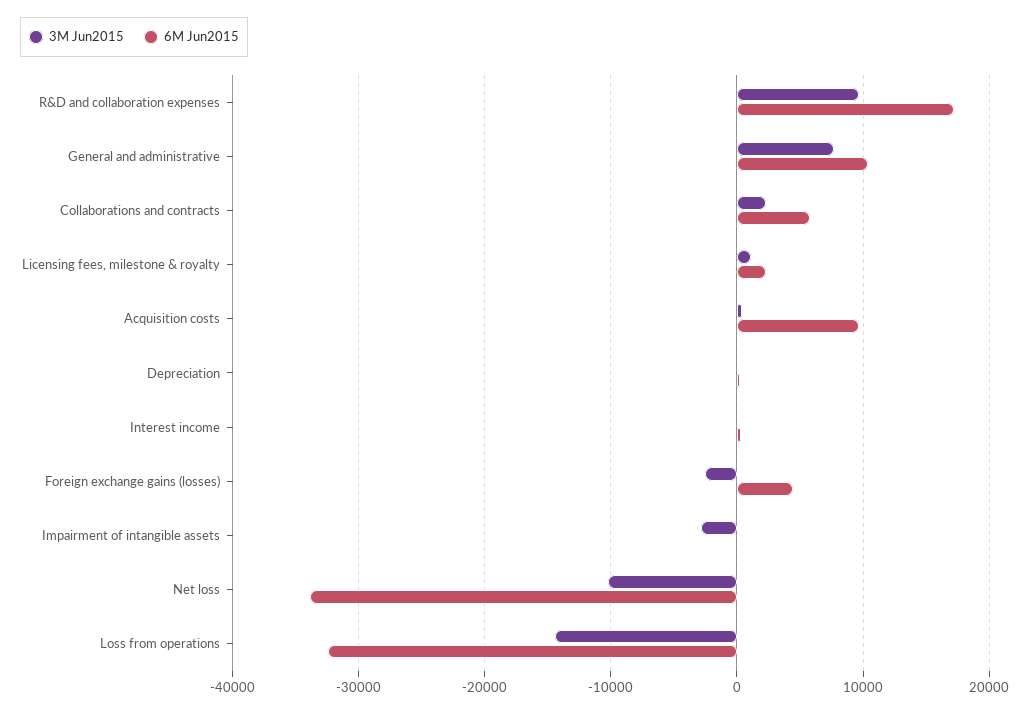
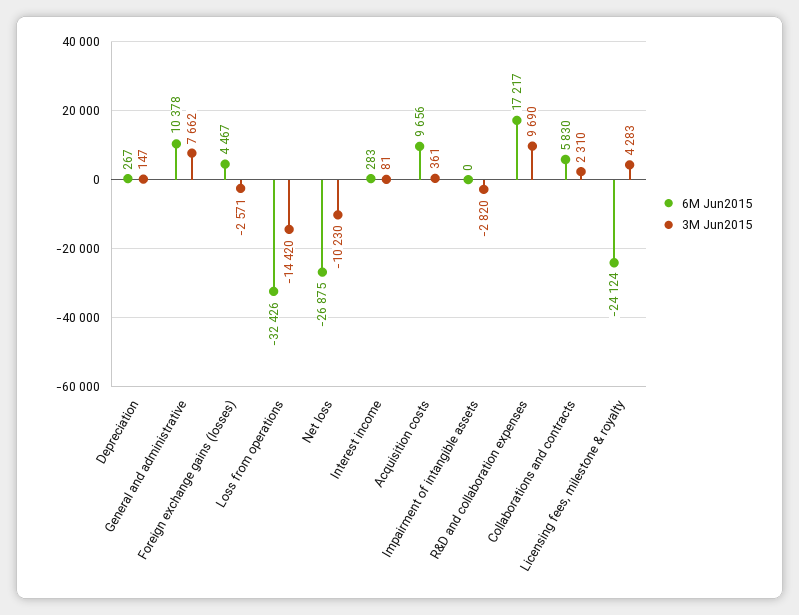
3M Jun2015, Licensing fees, milestone & royalty: 1000 -> 4283
6M Jun2015, Licensing fees, milestone & royalty: 2000 -> -24124
6M Jun2015, Net loss: -34000 -> -26875

